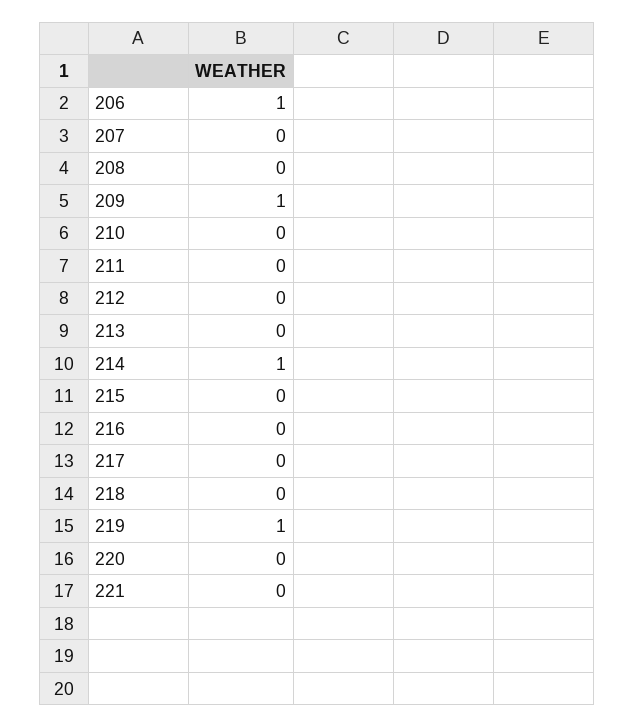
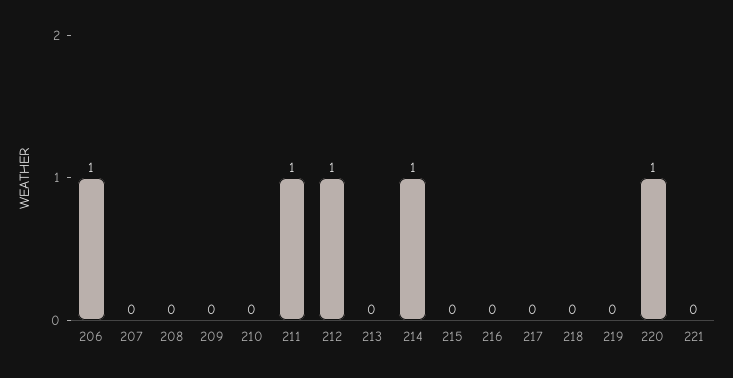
209: 1 -> 0
211: 0 -> 1
212: 0 -> 1
219: 1 -> 0
220: 0 -> 1

